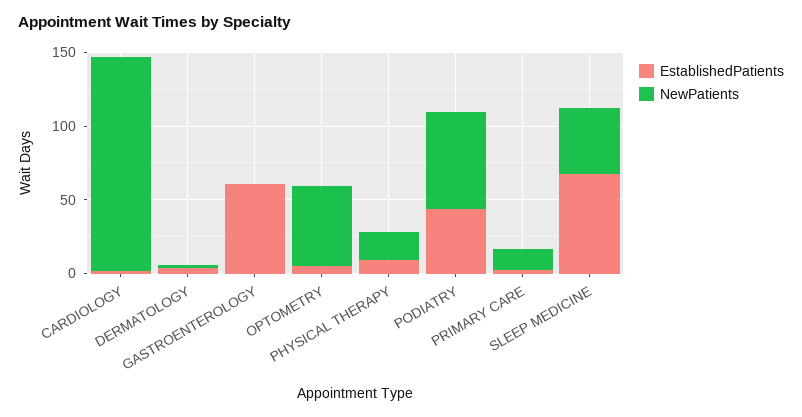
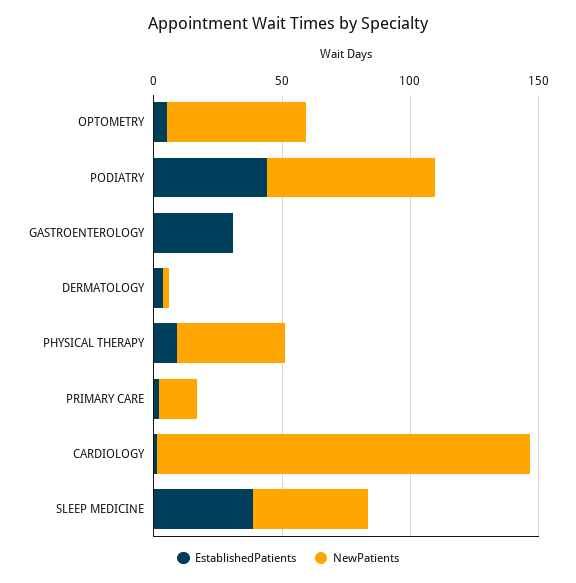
EstablishedPatients, GASTROENTEROLOGY: 60 -> 30
NewPatients, PHYSICAL THERAPY: 20 -> 40
EstablishedPatients, SLEEP MEDICINE: 70 -> 40

